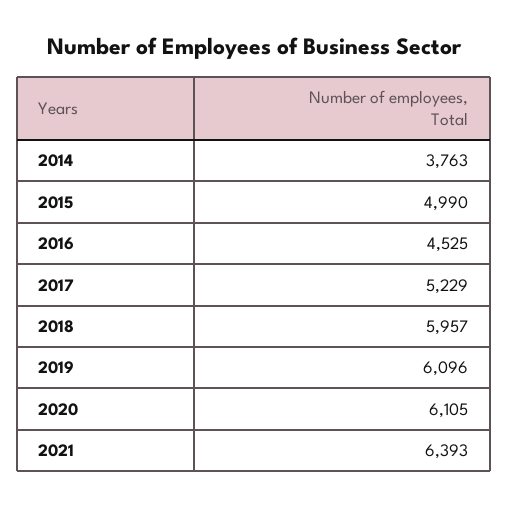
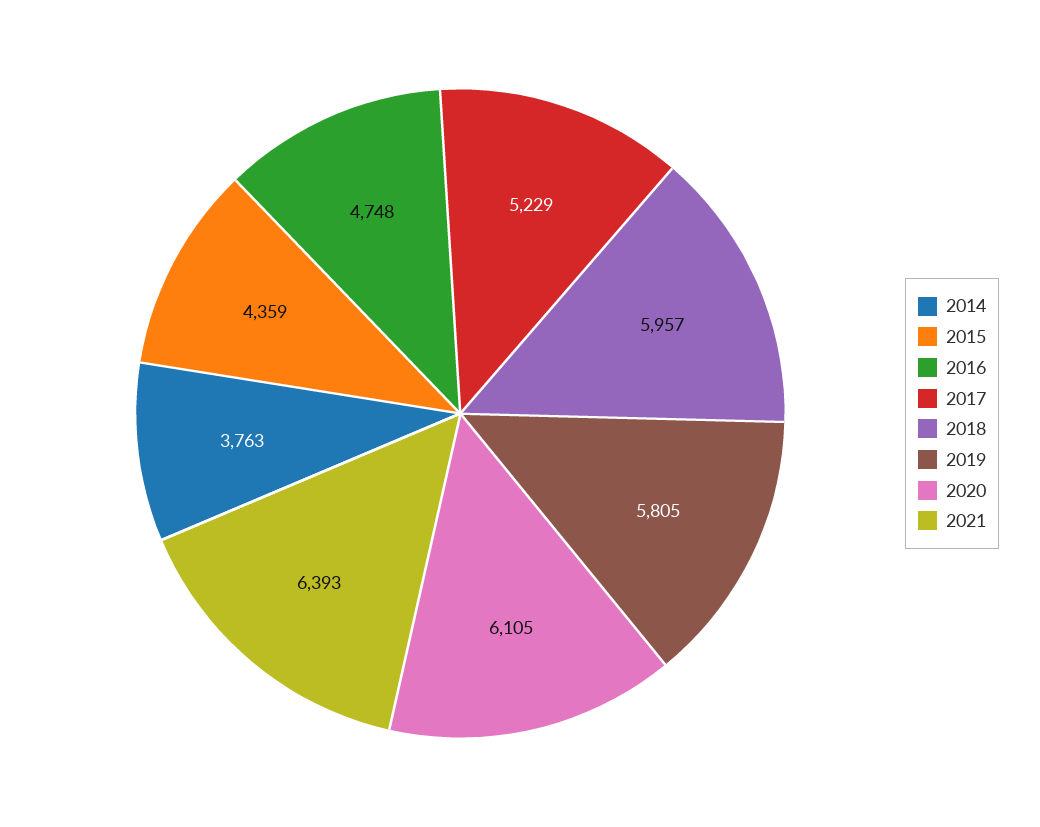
2015: 4990 -> 4359
2016: 4525 -> 4748
2019: 6096 -> 5805

